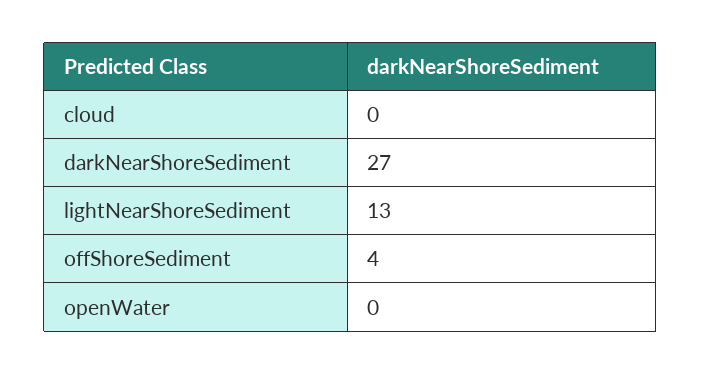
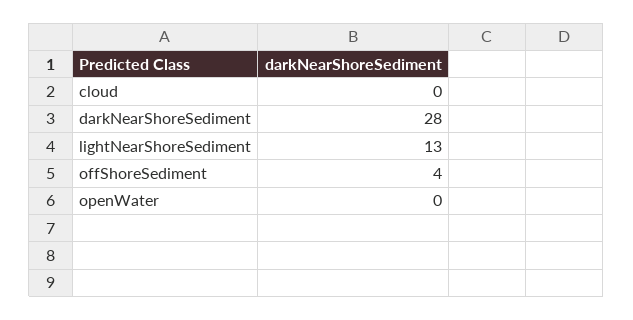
darkNearShoreSediment: 27 -> 28

